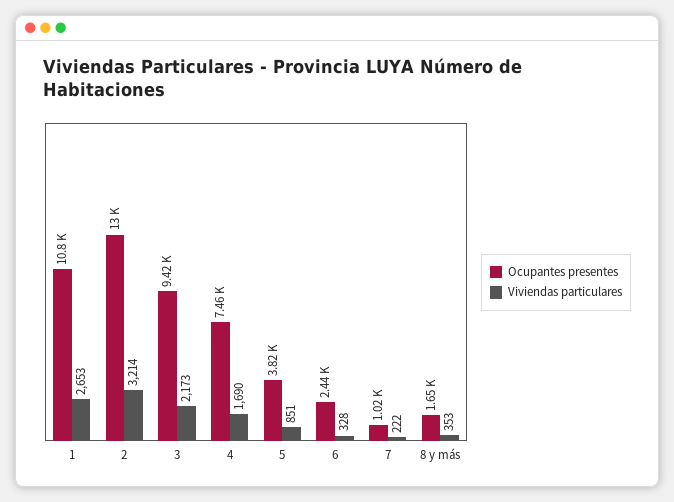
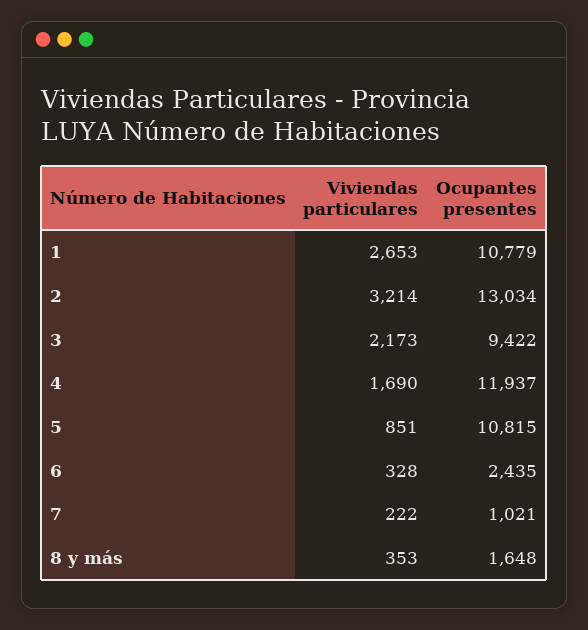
Ocupantes presentes, 4: 7460 -> 11937
Ocupantes presentes, 5: 3820 -> 10815

